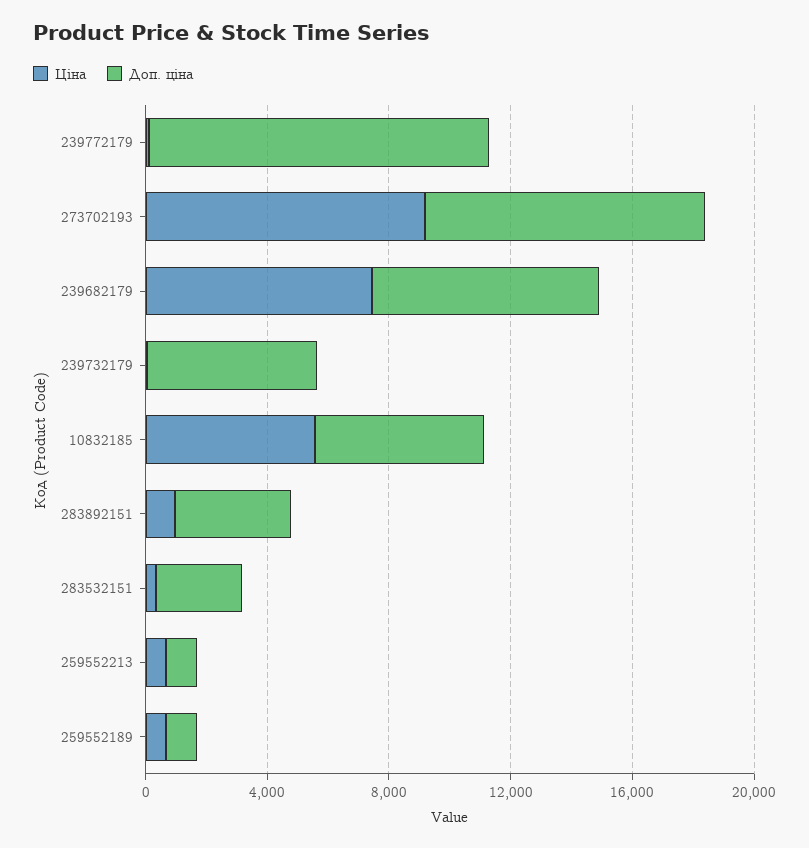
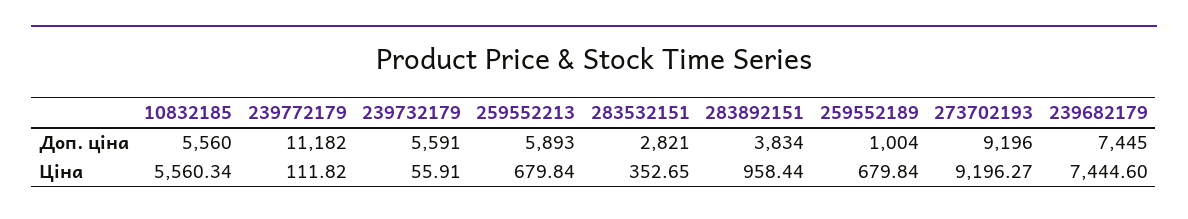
Доп. ціна, 259552213: 1000 -> 5893

